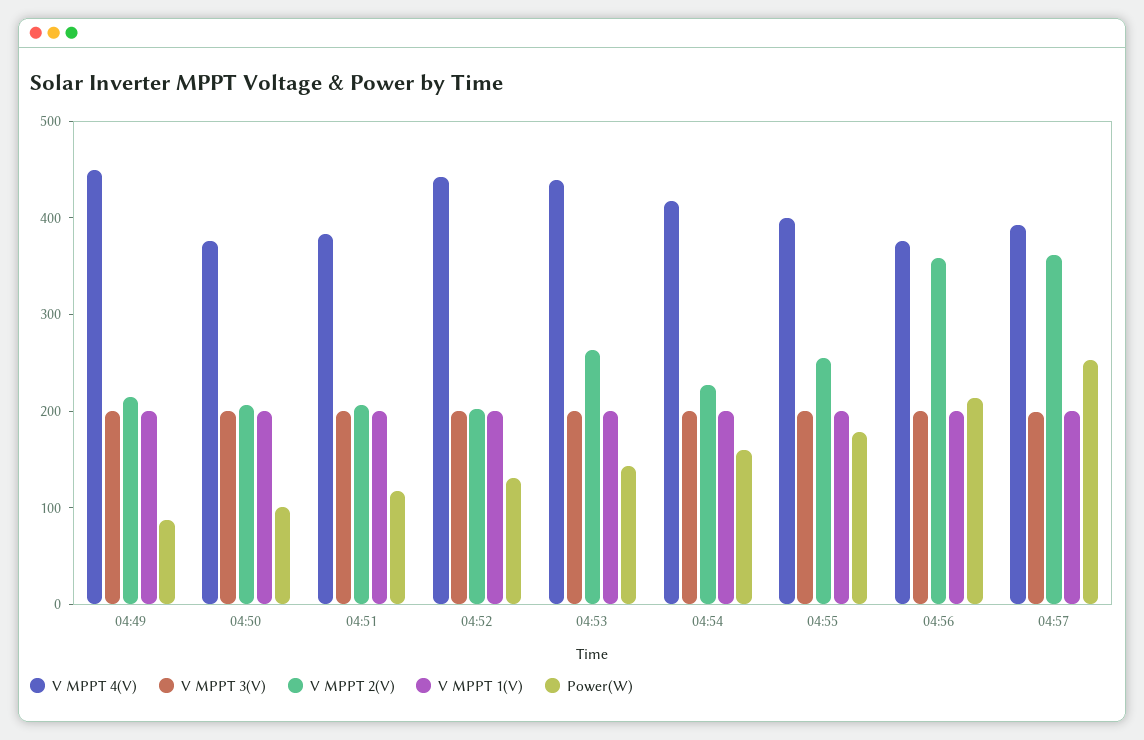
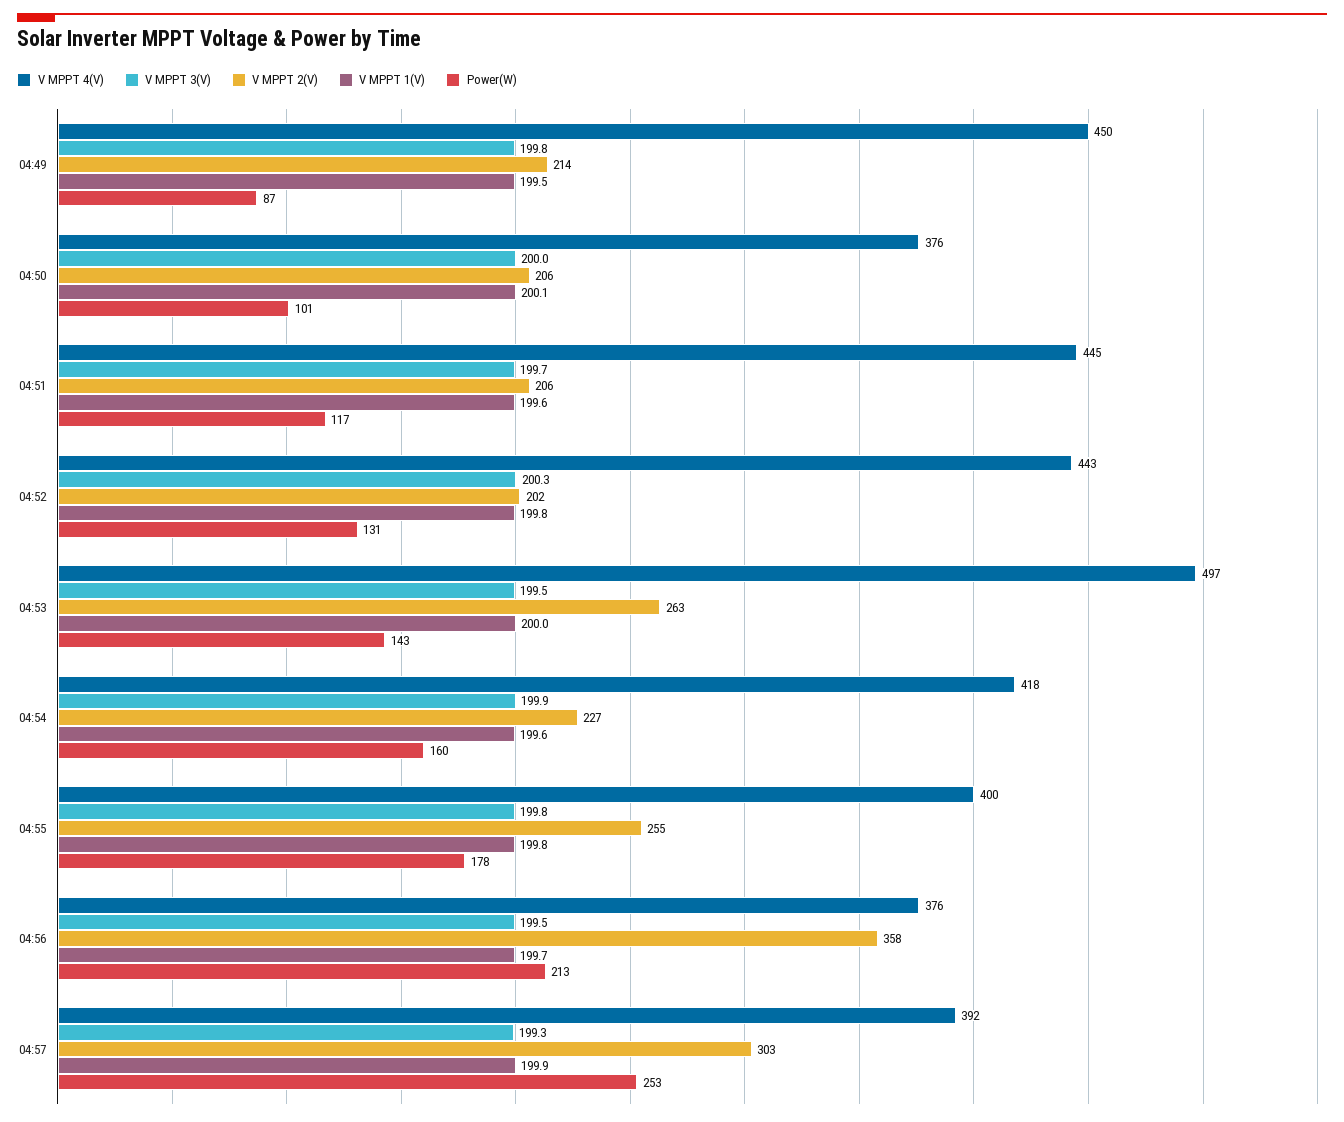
V MPPT 4(V), 04:51: 380 -> 445
V MPPT 4(V), 04:53: 440 -> 497
V MPPT 2(V), 04:57: 360 -> 303

